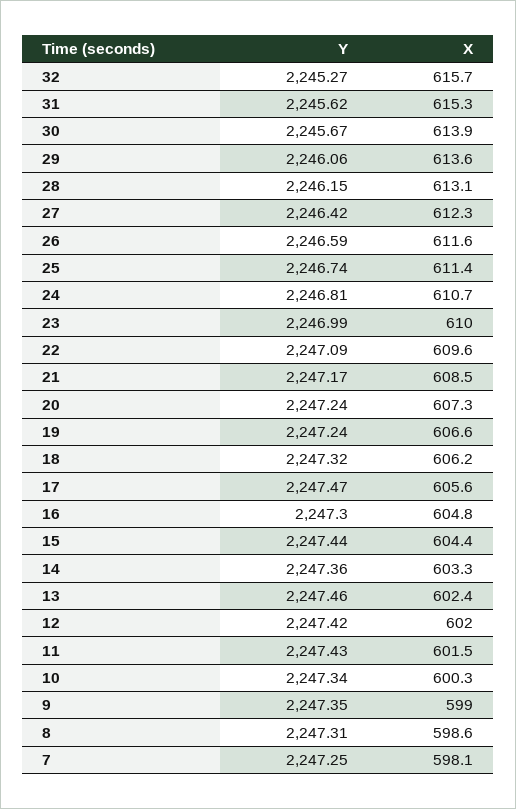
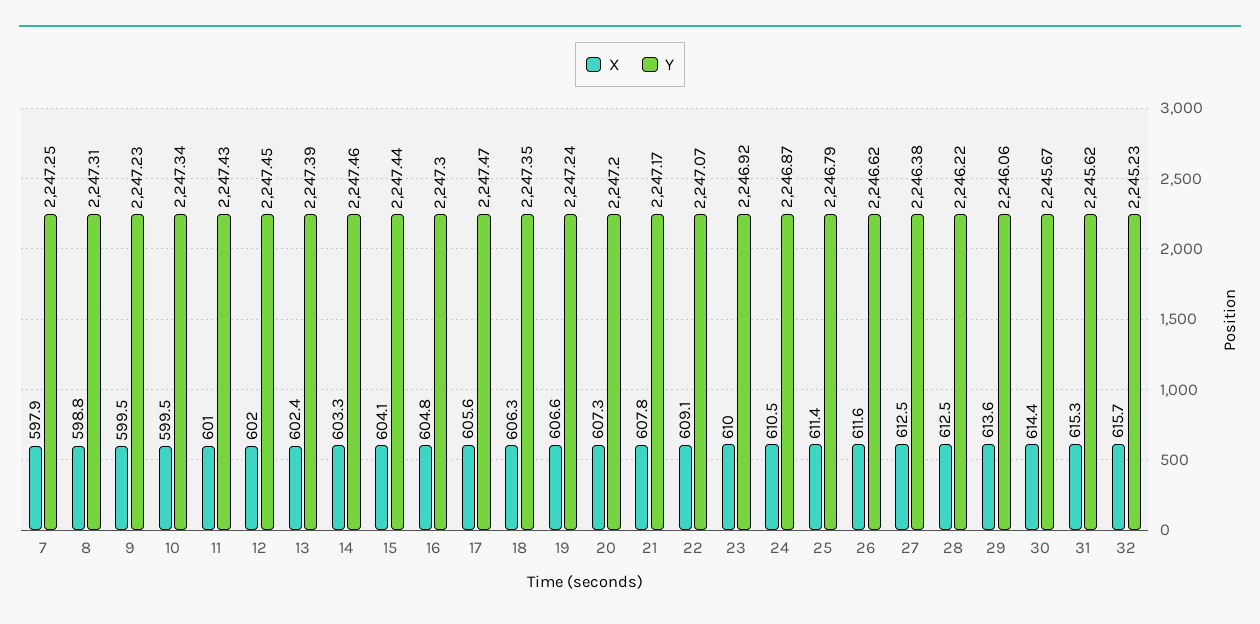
Y, 32: 2245.27 -> 2245.23
X, 30: 613.9 -> 614.4
Y, 28: 2246.15 -> 2246.22
X, 28: 613.1 -> 612.5
Y, 27: 2246.42 -> 2246.38
X, 27: 612.3 -> 612.5
Y, 26: 2246.59 -> 2246.62
Y, 25: 2246.74 -> 2246.79
Y, 24: 2246.81 -> 2246.87
X, 24: 610.7 -> 610.5
Y, 23: 2246.99 -> 2246.92
Y, 22: 2247.09 -> 2247.07
X, 22: 609.6 -> 609.1
X, 21: 608.5 -> 607.8
Y, 20: 2247.24 -> 2247.2
Y, 18: 2247.32 -> 2247.35
X, 18: 606.2 -> 606.3
X, 15: 604.4 -> 604.1
Y, 14: 2247.36 -> 2247.46
Y, 13: 2247.46 -> 2247.39
Y, 12: 2247.42 -> 2247.45
X, 11: 601.5 -> 601
X, 10: 600.3 -> 599.5
Y, 9: 2247.35 -> 2247.23
X, 9: 599 -> 599.5
X, 8: 598.6 -> 598.8
X, 7: 598.1 -> 597.9

